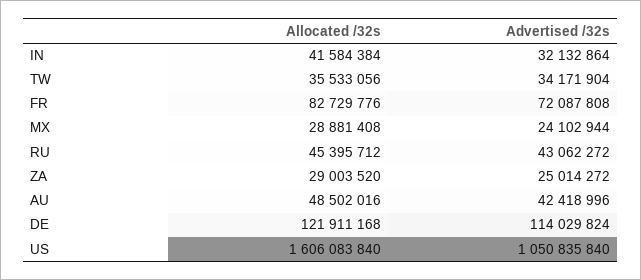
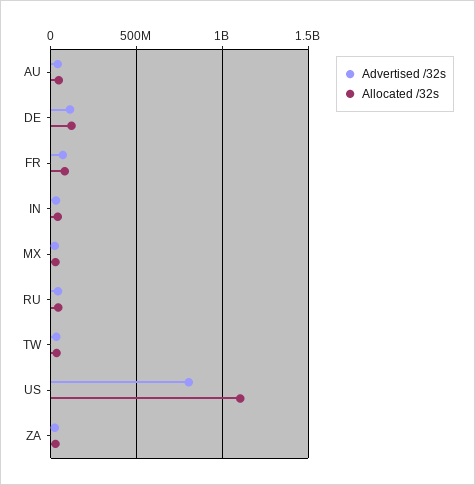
Allocated /32s, US: 1606083840 -> 1100000000
Advertised /32s, US: 1050835840 -> 800000000

